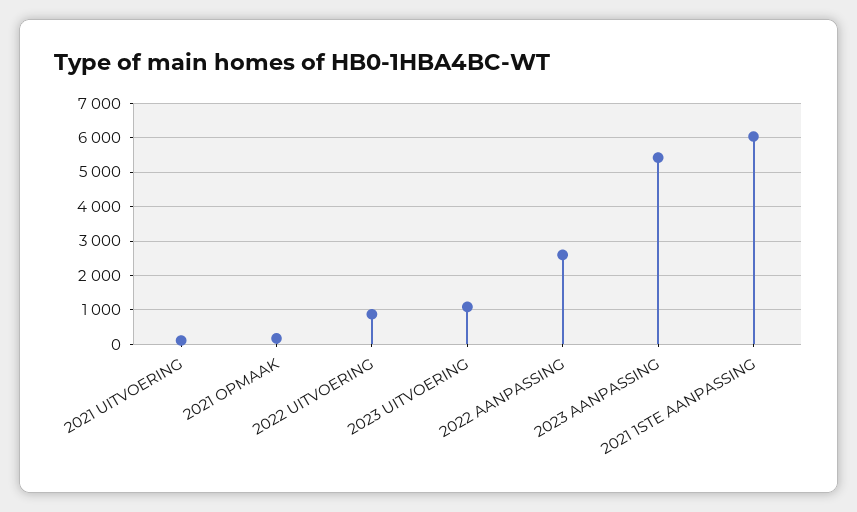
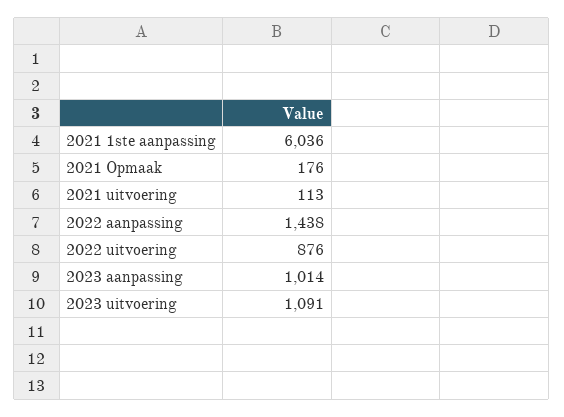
2022 AANPASSING: 2600 -> 1438
2023 AANPASSING: 5400 -> 1014

